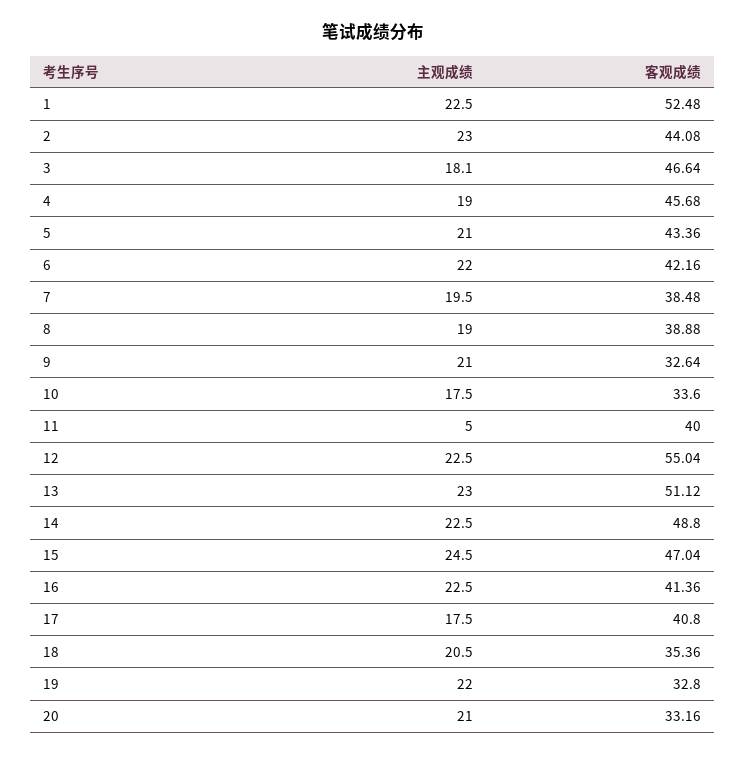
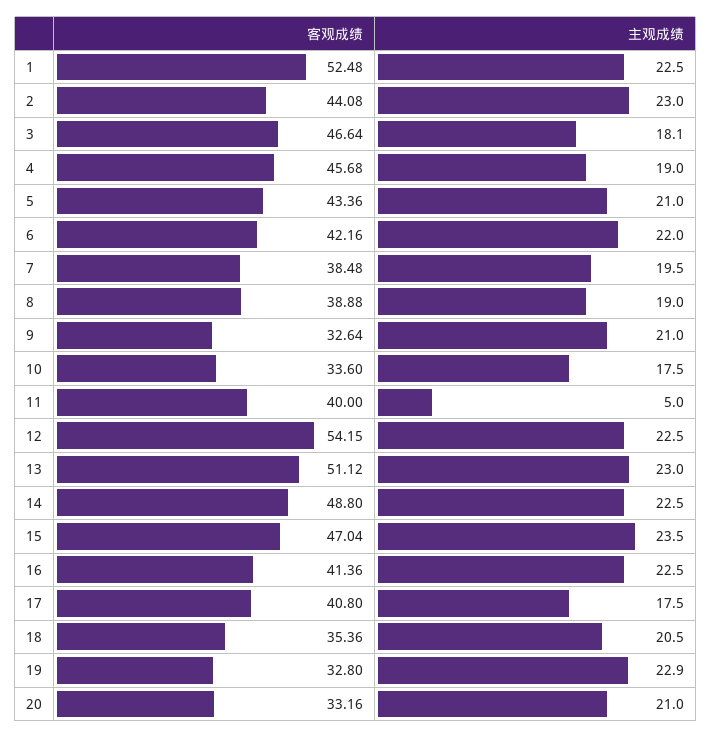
客观成绩, 12: 55.04 -> 54.15
主观成绩, 15: 24.5 -> 23.5
主观成绩, 19: 22 -> 22.9

